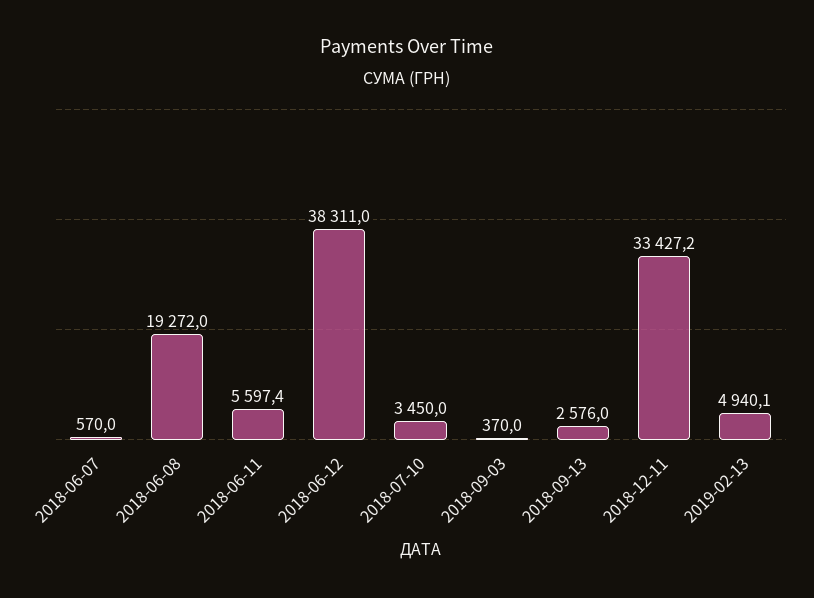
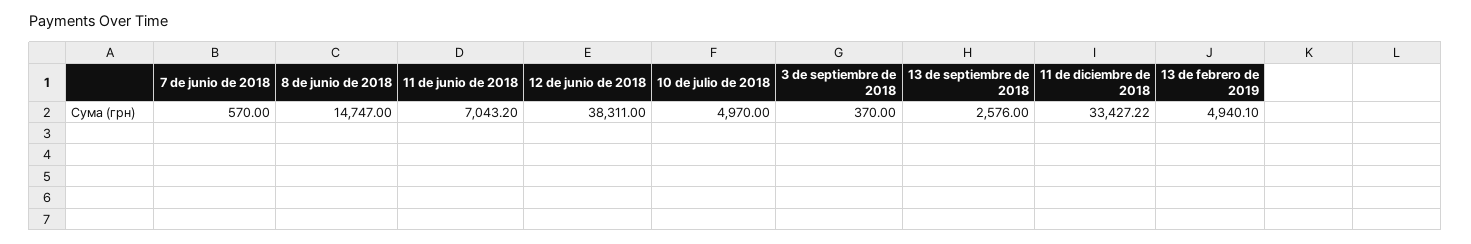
2018-06-08: 19272 -> 14747
2018-06-11: 5597.4 -> 7043.2
2018-07-10: 3450 -> 4970

